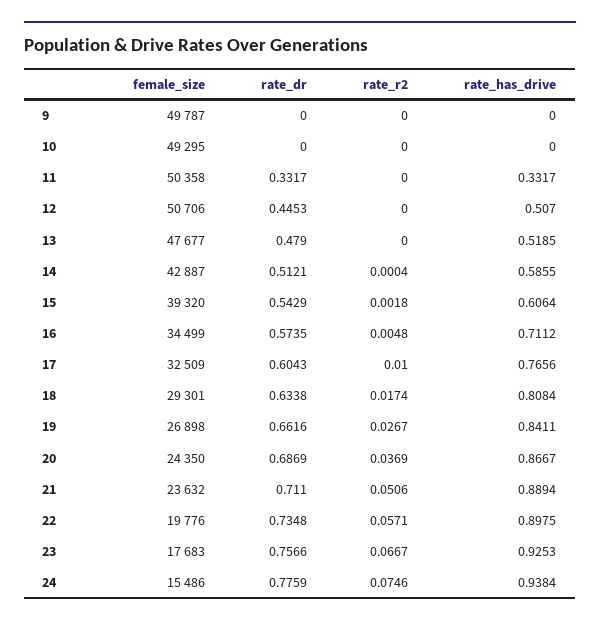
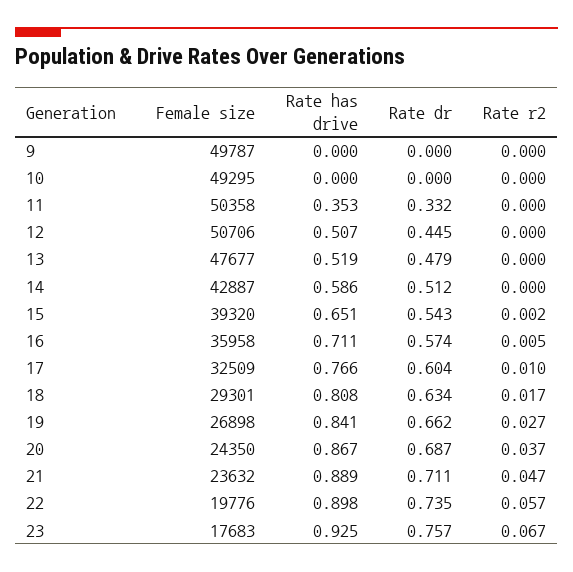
rate_has_drive, 11: 0.3317 -> 0.353
rate_has_drive, 15: 0.6064 -> 0.651
female_size, 16: 34499 -> 35958
rate_r2, 21: 0.0506 -> 0.047
female_size, 24: 15486 -> none
rate_dr, 24: 0.7759 -> none
rate_r2, 24: 0.0746 -> none
rate_has_drive, 24: 0.9384 -> none

